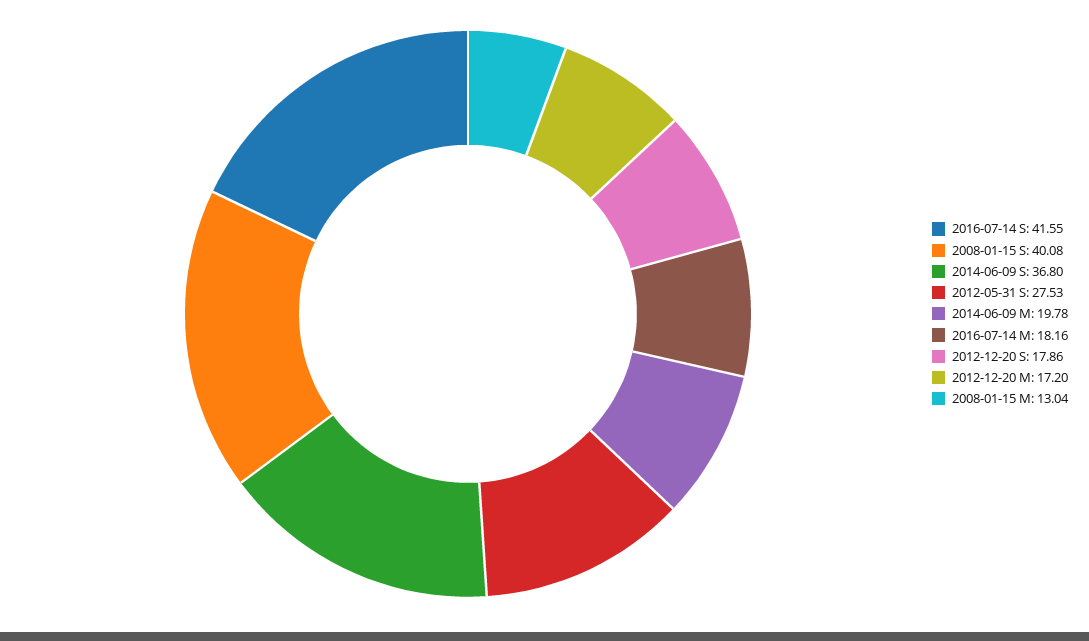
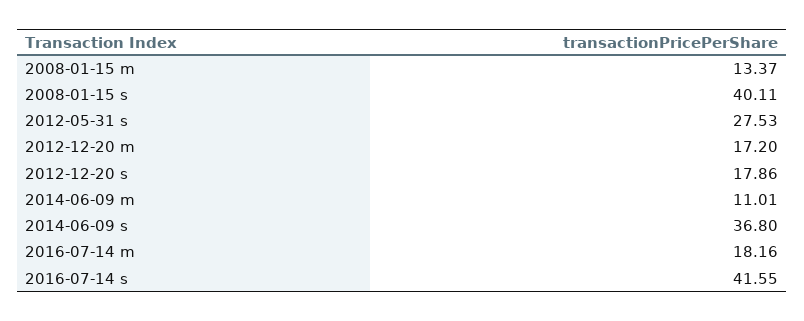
2008-01-15 S: 40.08 -> 40.11
2014-06-09 M: 19.78 -> 11.01
2008-01-15 M: 13.04 -> 13.37

